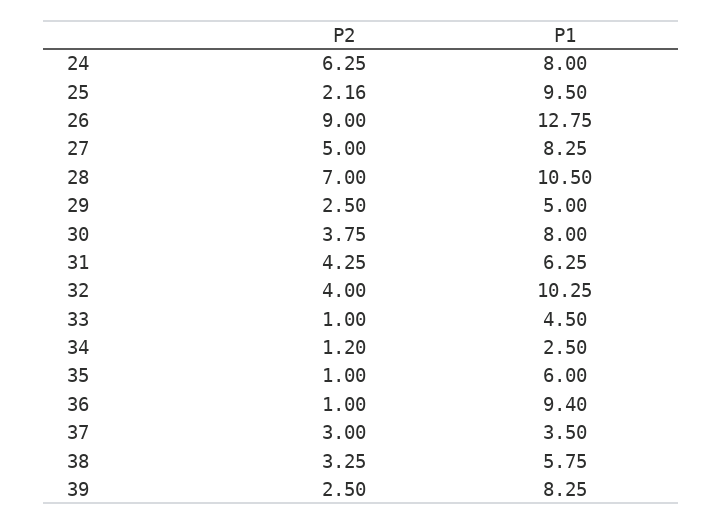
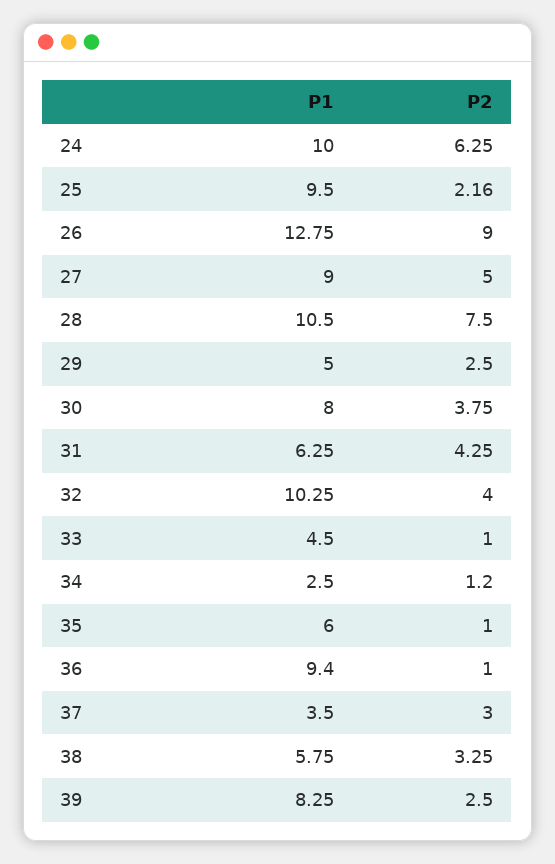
P1, 24: 8 -> 10
P1, 27: 8.25 -> 9
P2, 28: 7 -> 7.5

